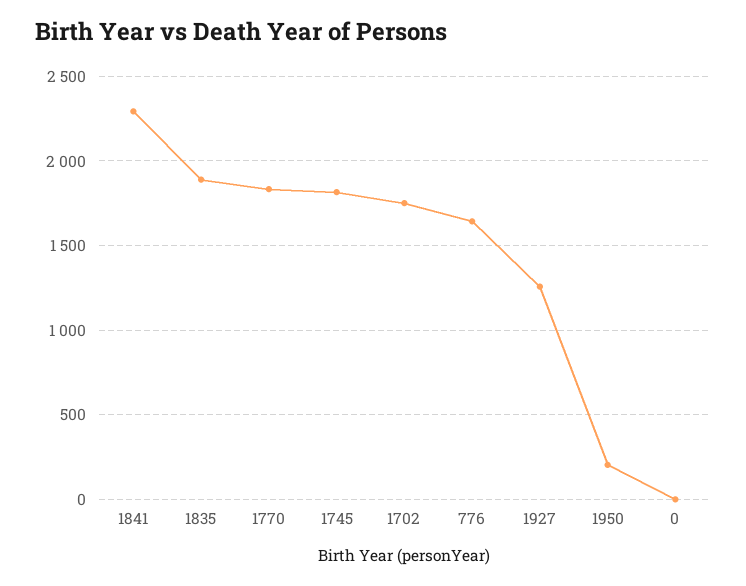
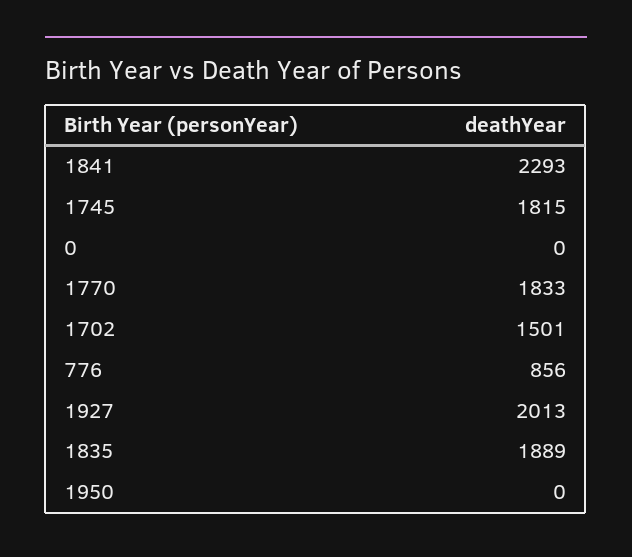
1702: 1750 -> 1501
776: 1650 -> 856
1927: 1250 -> 2013
1950: 200 -> 0

